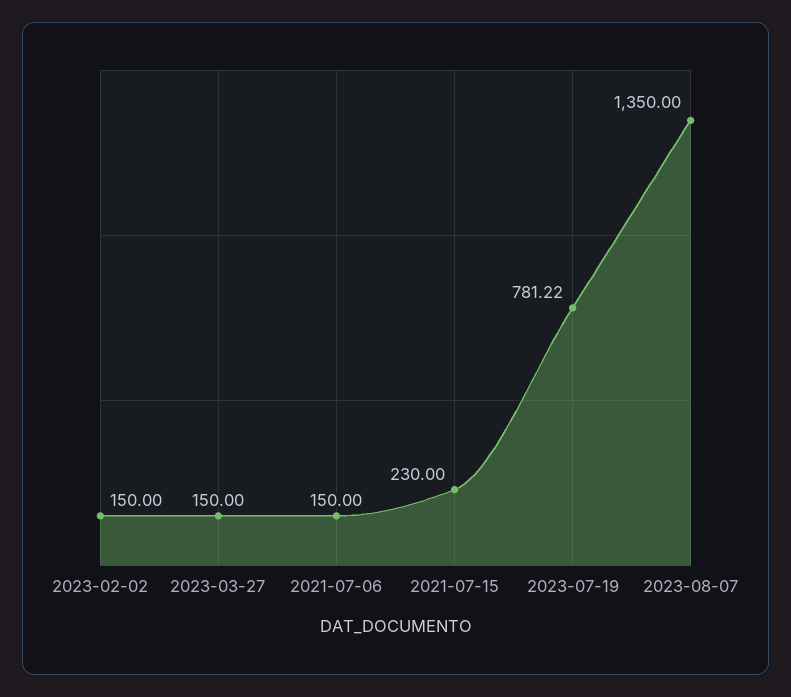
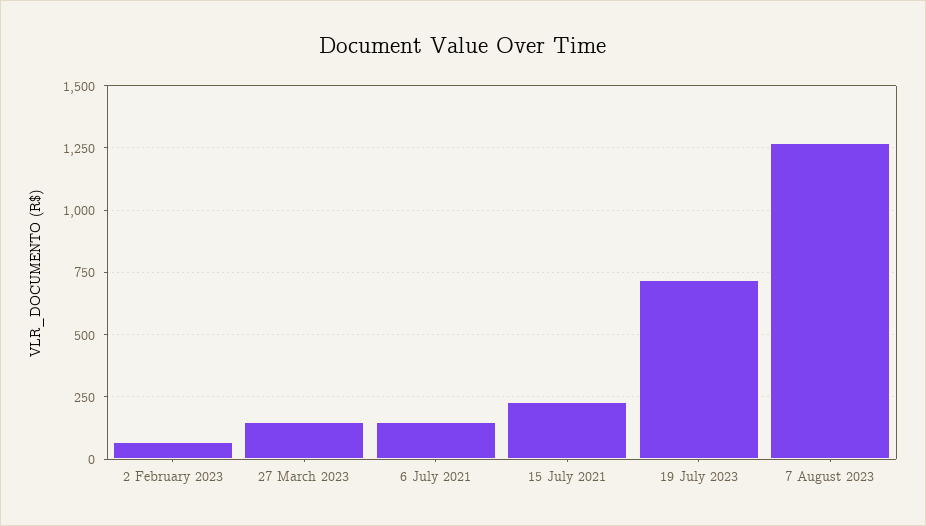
2023-02-02: 150 -> 75
2023-07-19: 781.22 -> 725
2023-08-07: 1350 -> 1275

